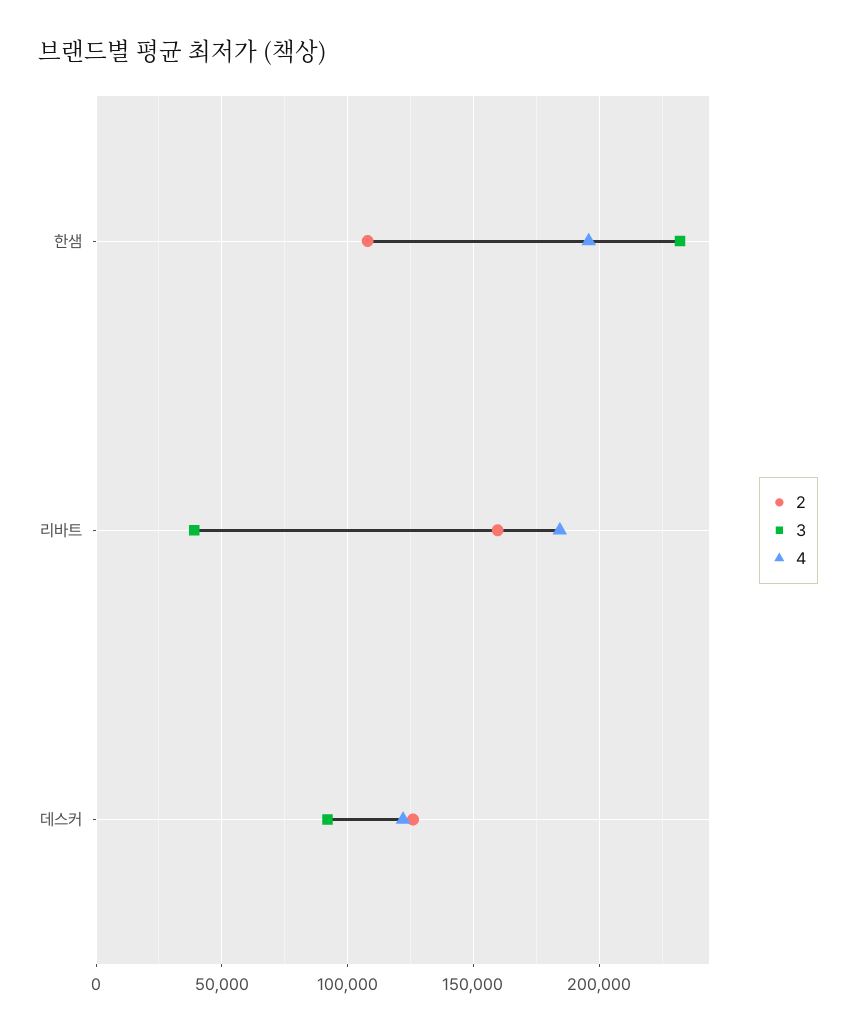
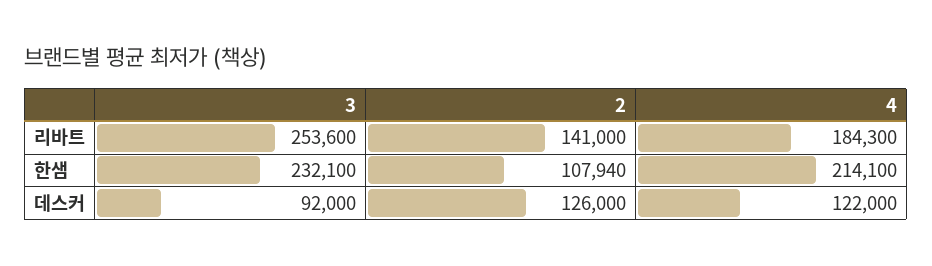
4, 한샘: 195000 -> 214100
2, 리바트: 160000 -> 141000
3, 리바트: 40000 -> 253600

